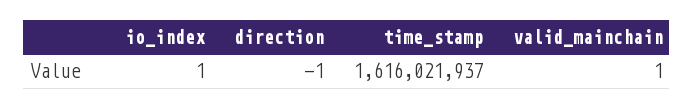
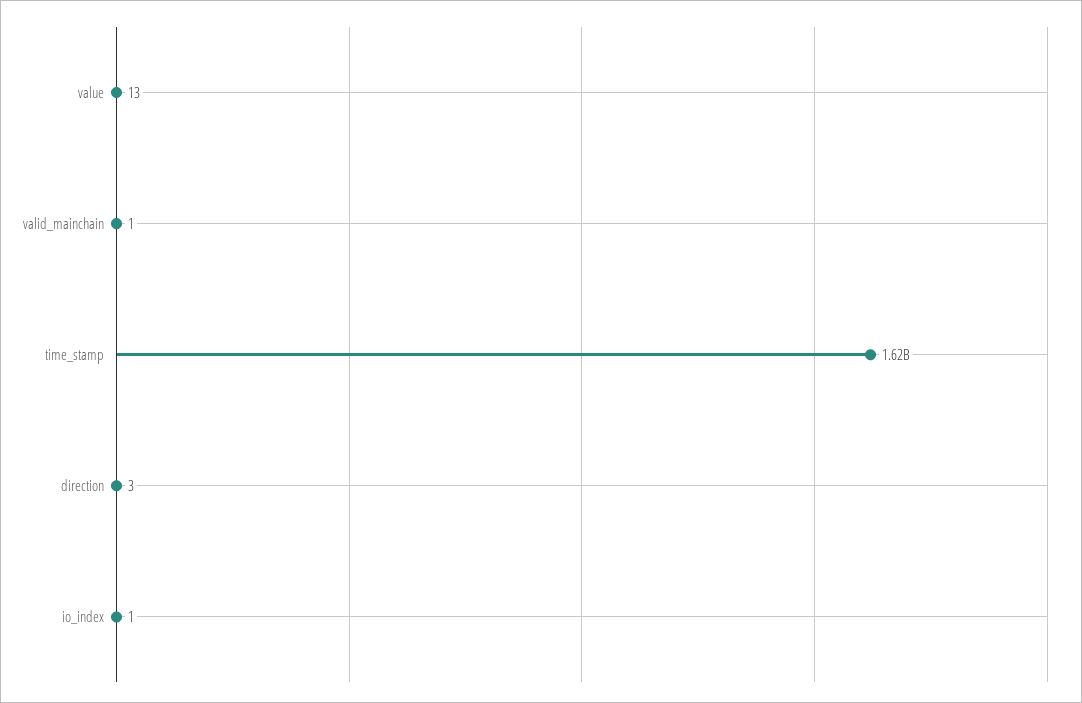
direction: -1 -> 3
value: none -> 13

